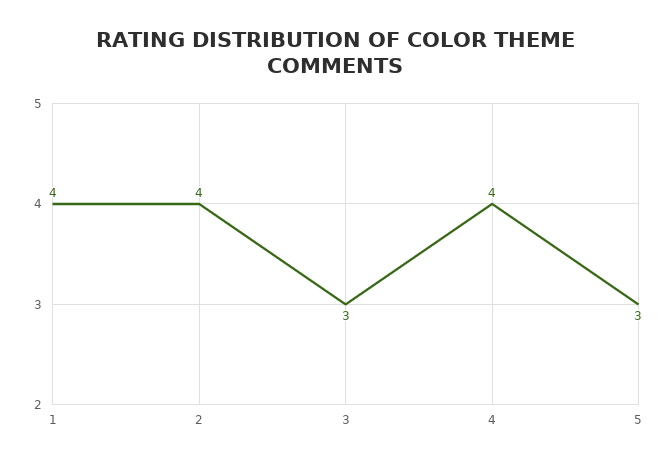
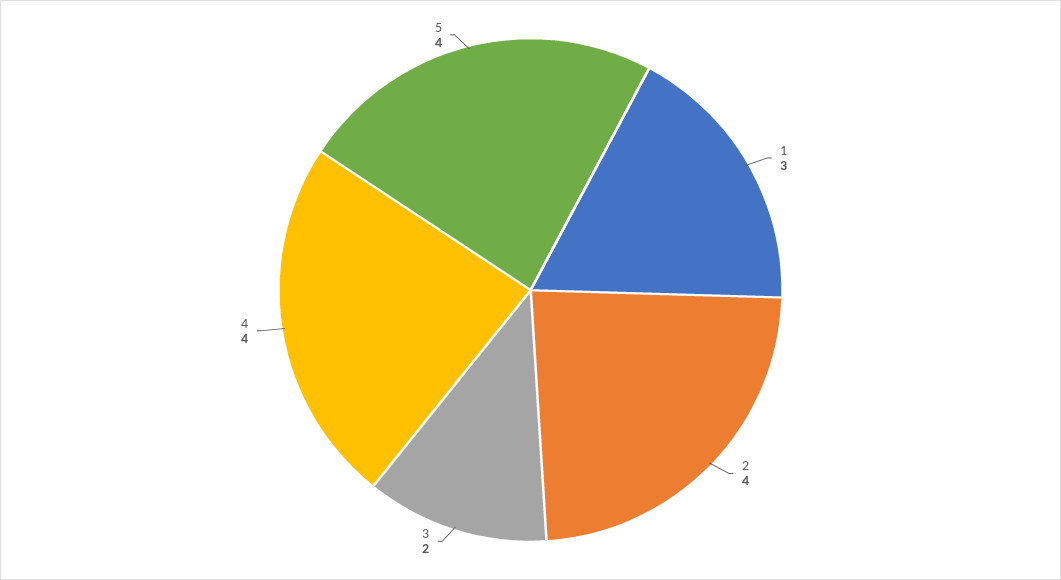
1: 4 -> 3
3: 3 -> 2
5: 3 -> 4

